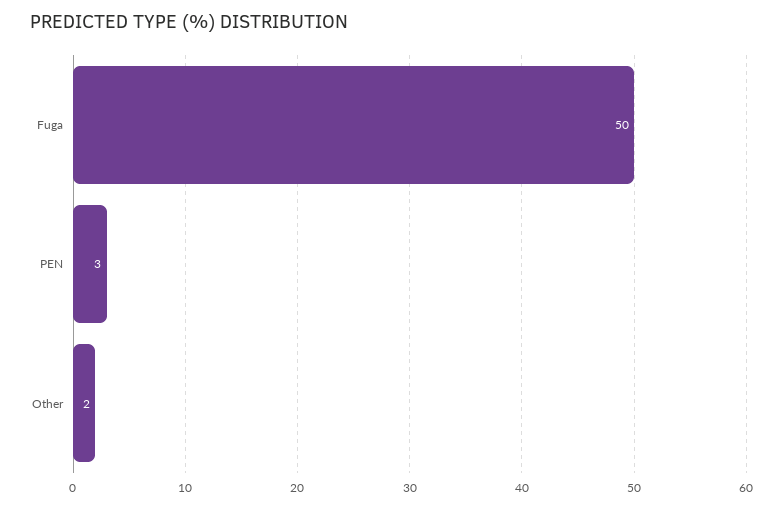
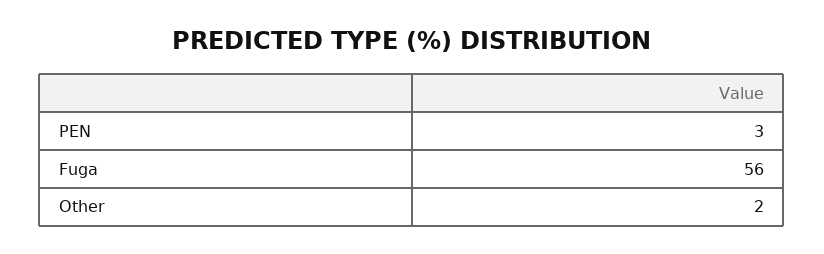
Fuga: 50 -> 56

